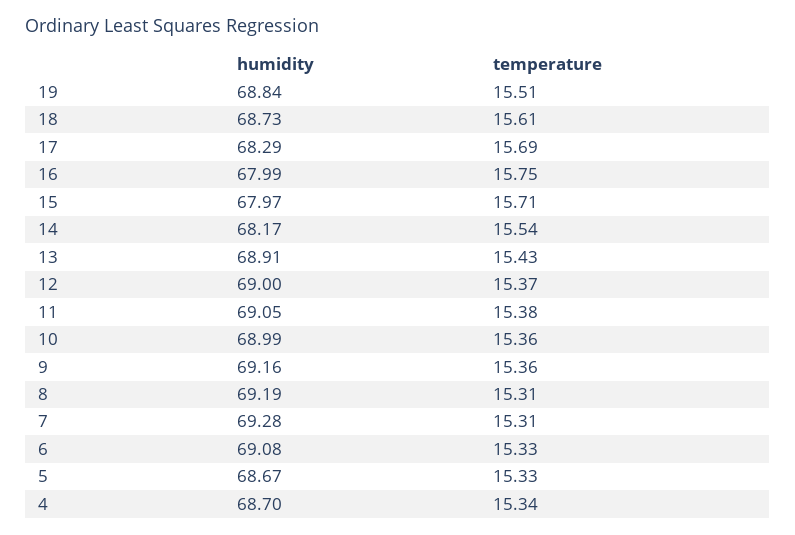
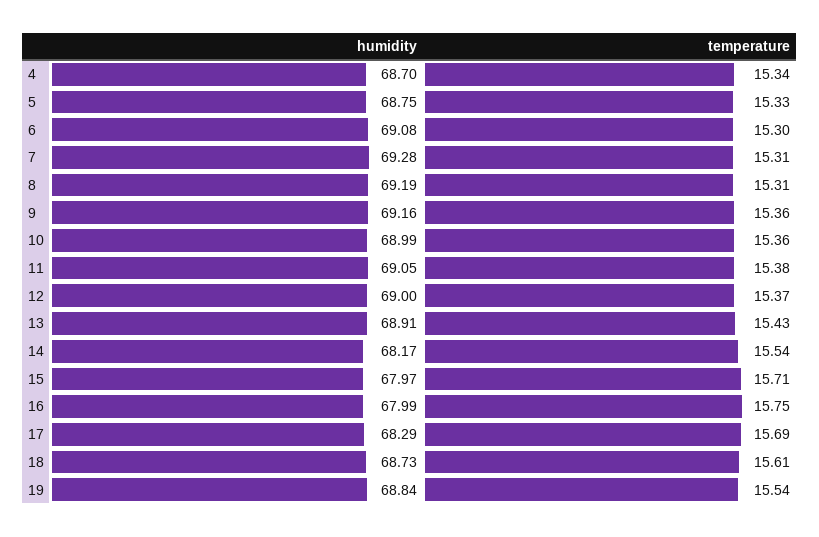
temperature, 19: 15.51 -> 15.54
temperature, 6: 15.33 -> 15.3
humidity, 5: 68.67 -> 68.75

